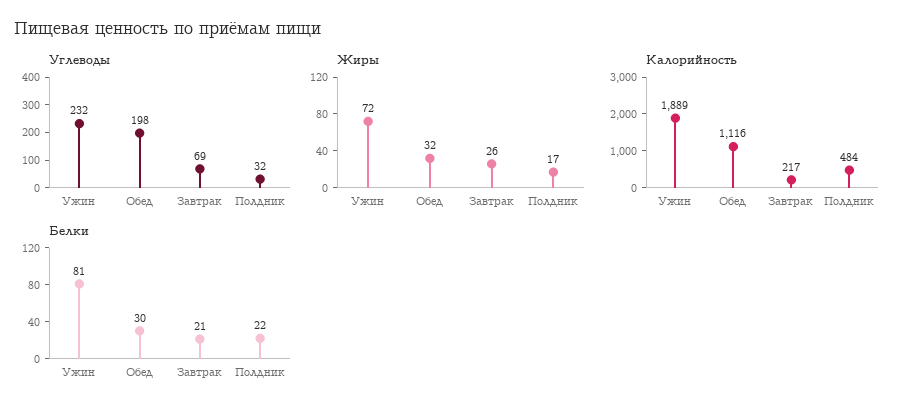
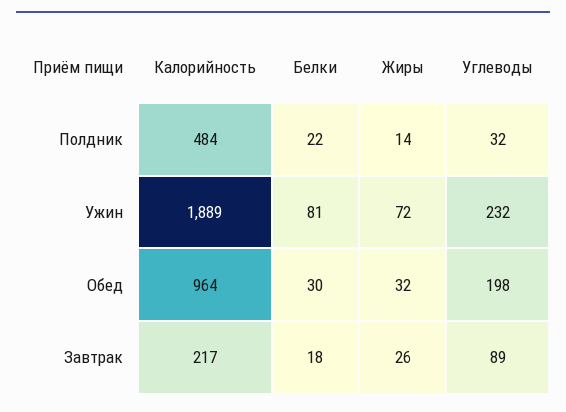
Углеводы, Завтрак: 69 -> 89
Жиры, Полдник: 17 -> 14
Калорийность, Обед: 1116 -> 964
Белки, Завтрак: 21 -> 18

